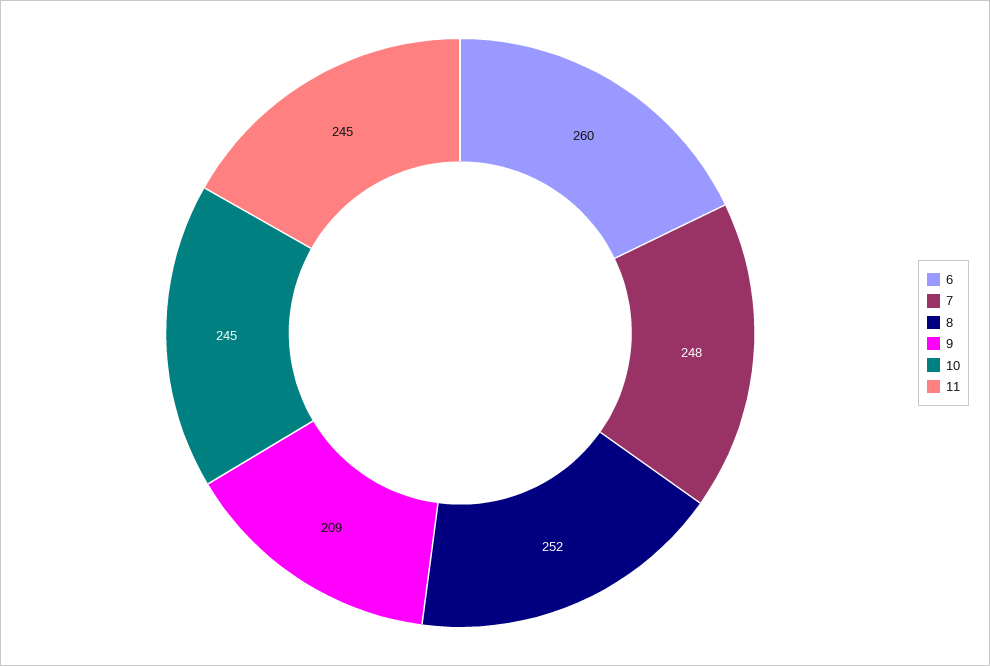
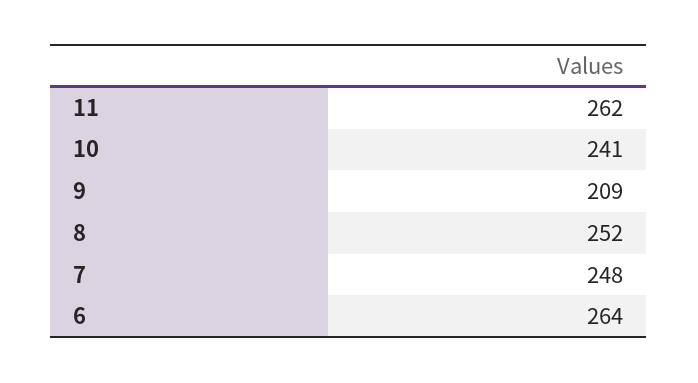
6: 260 -> 264
10: 245 -> 241
11: 245 -> 262

